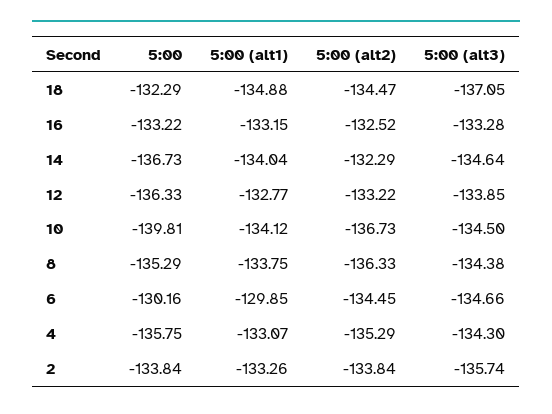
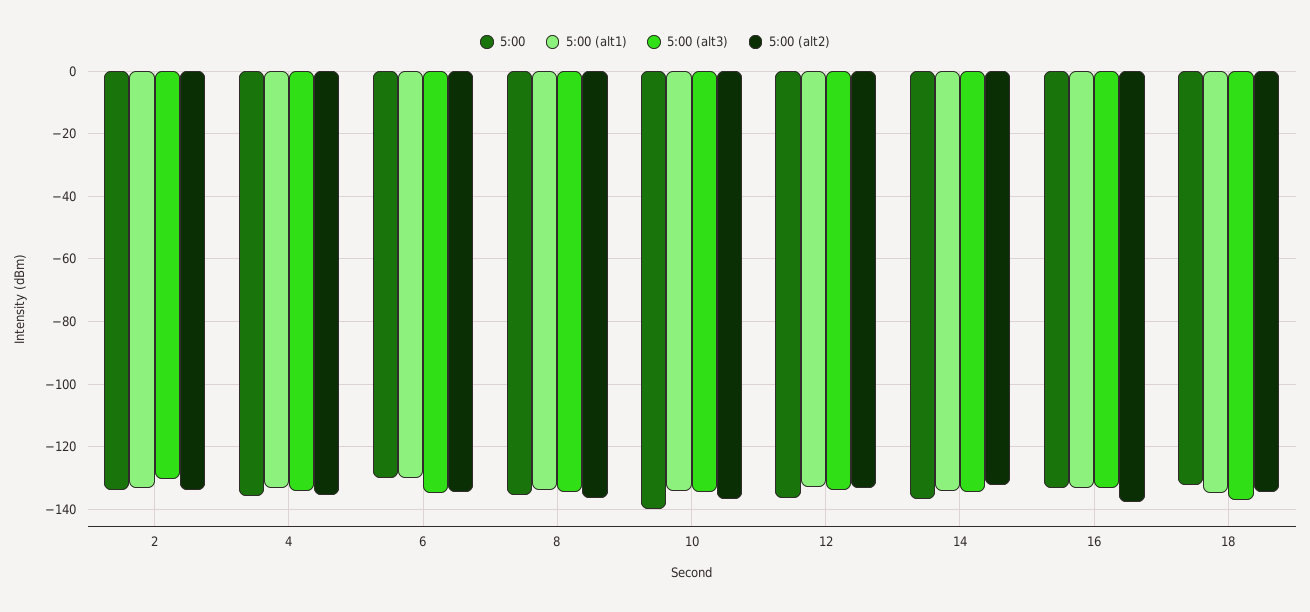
5:00 (alt2), 16: -132.52 -> -138
5:00 (alt3), 2: -135.74 -> -130

